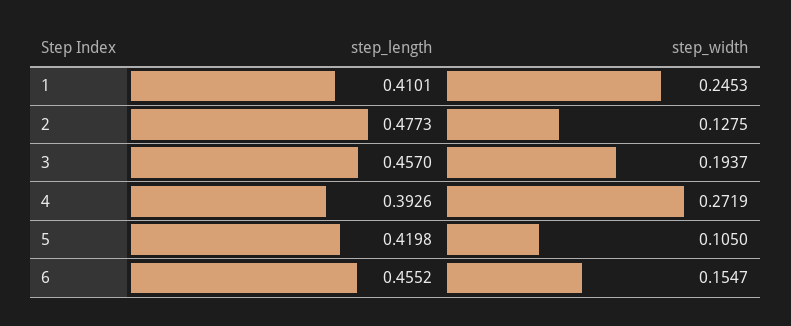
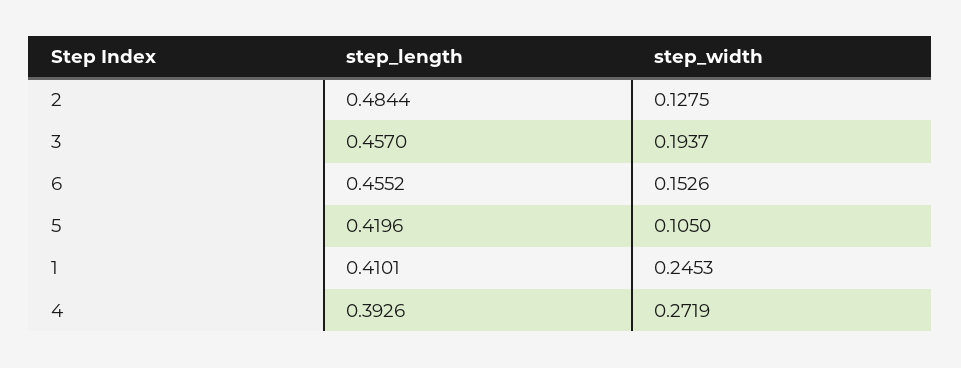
step_length, 2: 0.4773 -> 0.4844
step_length, 5: 0.4198 -> 0.4196
step_width, 6: 0.1547 -> 0.1526

